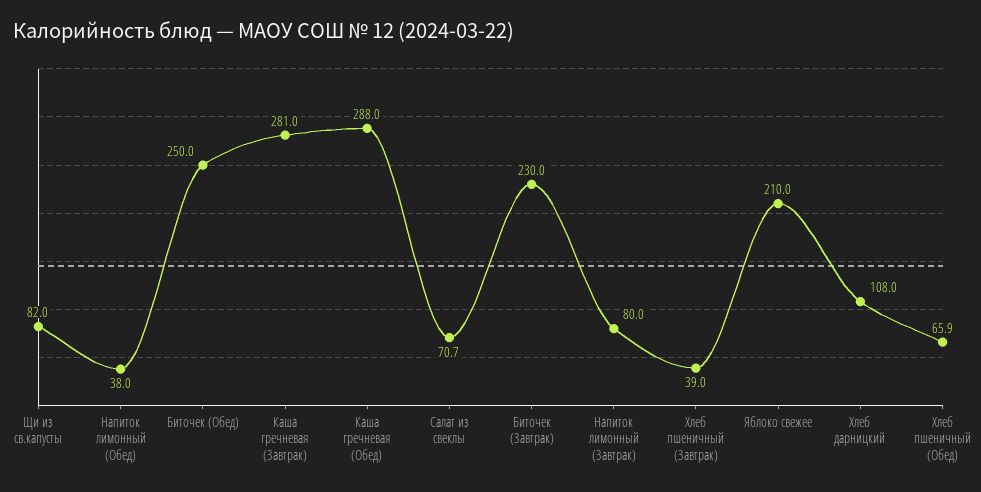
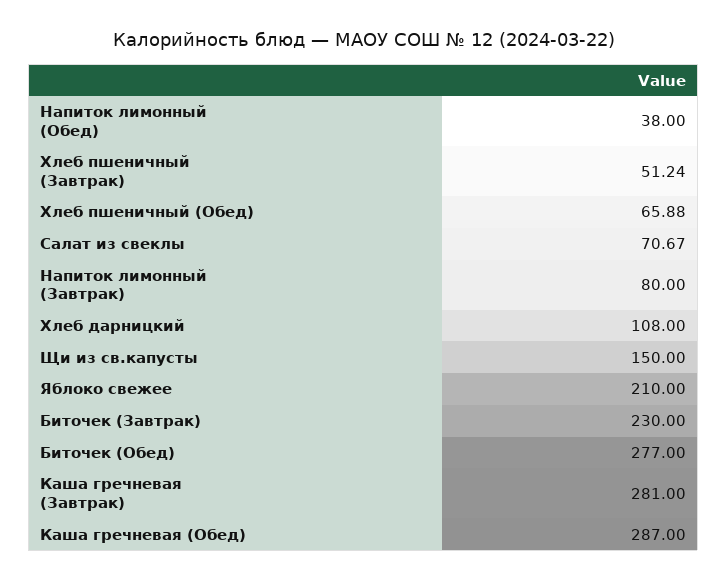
Щи из св.капусты: 82 -> 150
Биточек (Обед): 250 -> 277
Каша гречневая (Обед): 288 -> 287
Хлеб пшеничный (Завтрак): 39 -> 51.24

